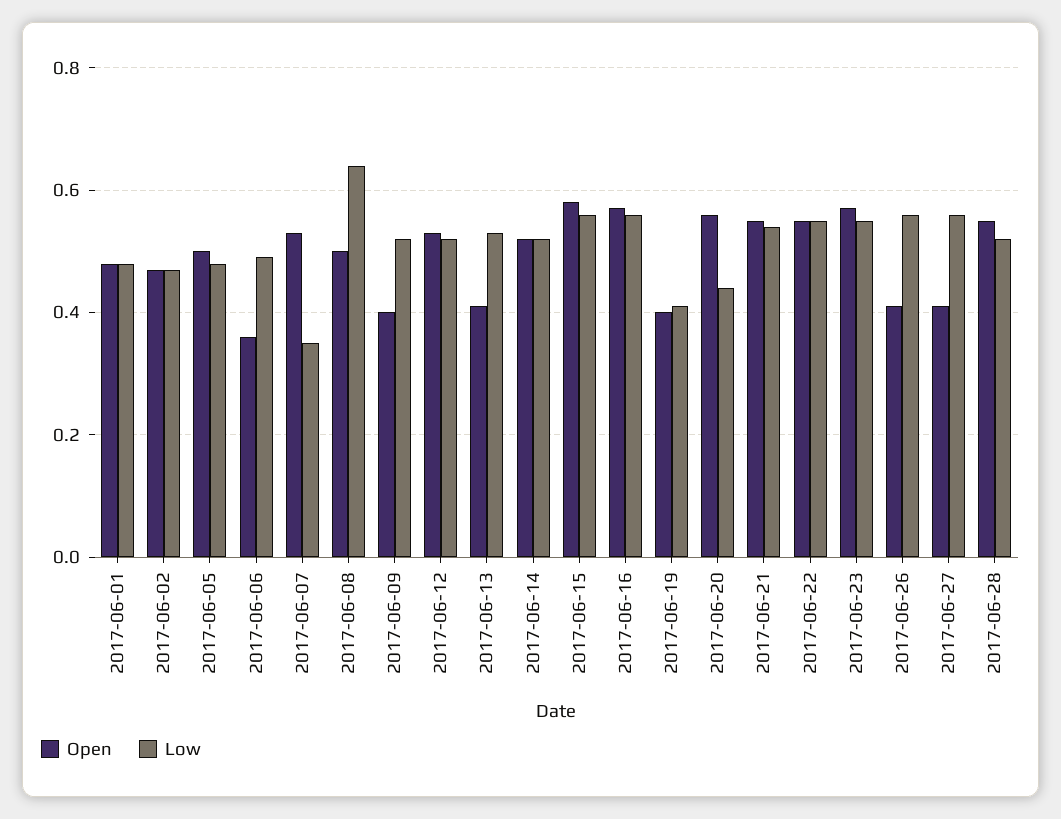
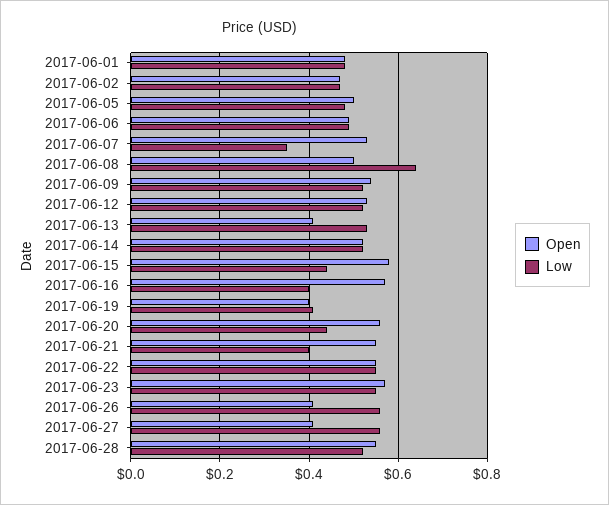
Open, 2017-06-06: 0.35 -> 0.5
Open, 2017-06-09: 0.4 -> 0.55
Low, 2017-06-15: 0.55 -> 0.45
Low, 2017-06-16: 0.55 -> 0.4
Low, 2017-06-21: 0.55 -> 0.4

